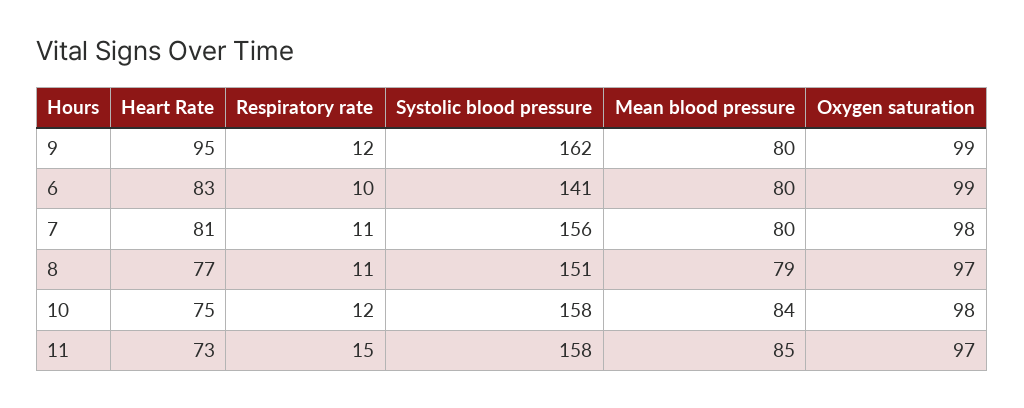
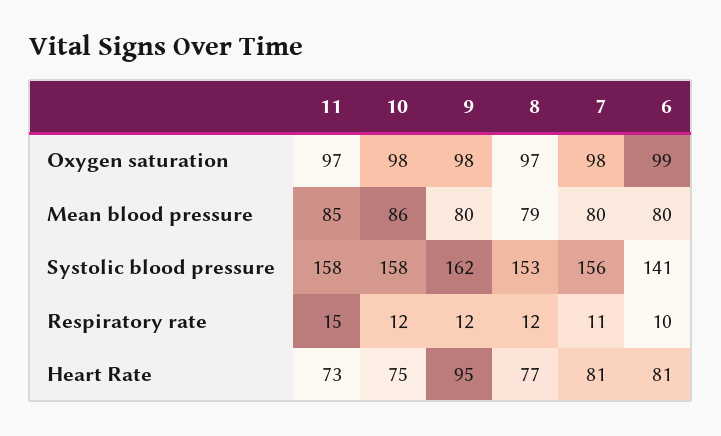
Oxygen saturation, 9: 99 -> 98
Heart Rate, 6: 83 -> 81
Respiratory rate, 8: 11 -> 12
Systolic blood pressure, 8: 151 -> 153
Mean blood pressure, 10: 84 -> 86

